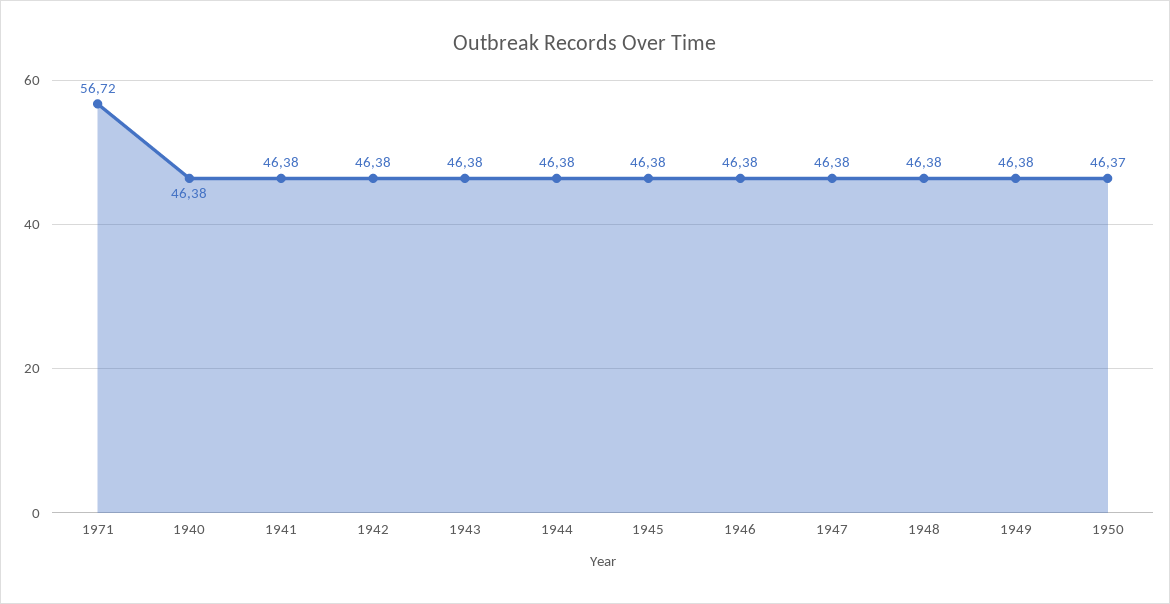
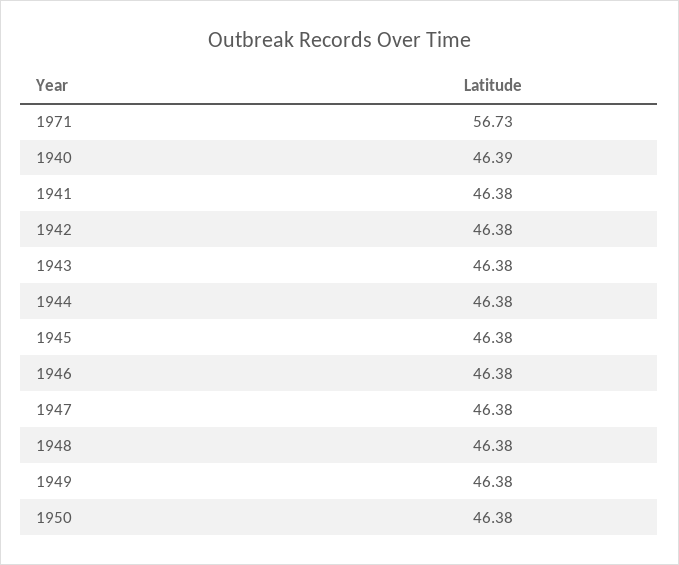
1971: 56.72 -> 56.73
1940: 46.38 -> 46.39
1950: 46.37 -> 46.38

